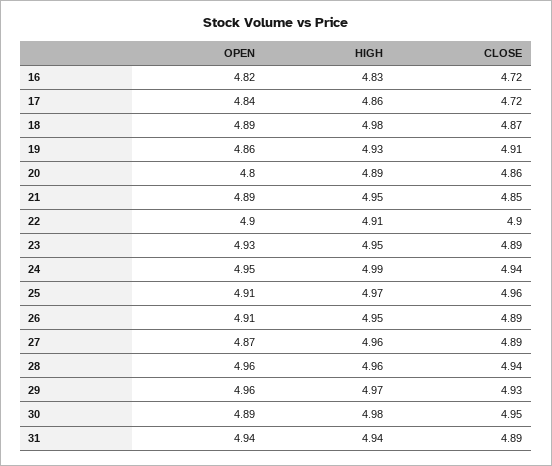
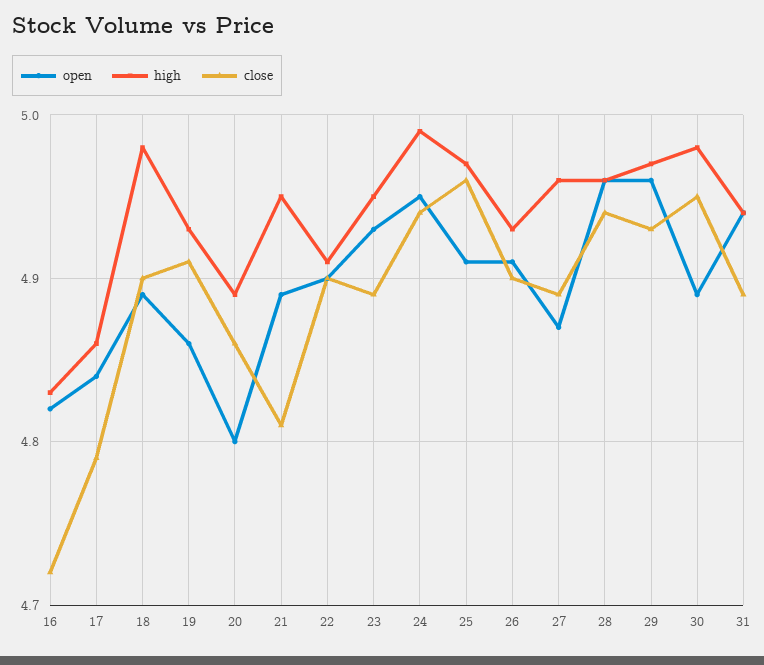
CLOSE, 17: 4.72 -> 4.79
CLOSE, 18: 4.87 -> 4.9
CLOSE, 21: 4.85 -> 4.81
HIGH, 26: 4.95 -> 4.93
CLOSE, 26: 4.89 -> 4.9

